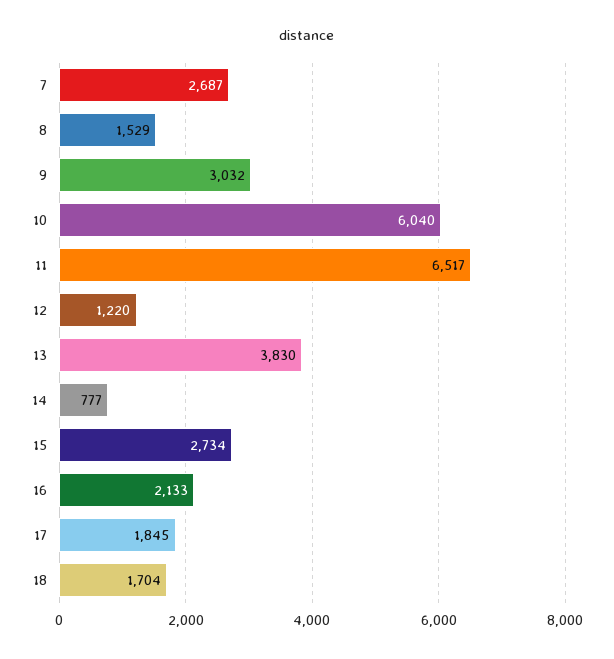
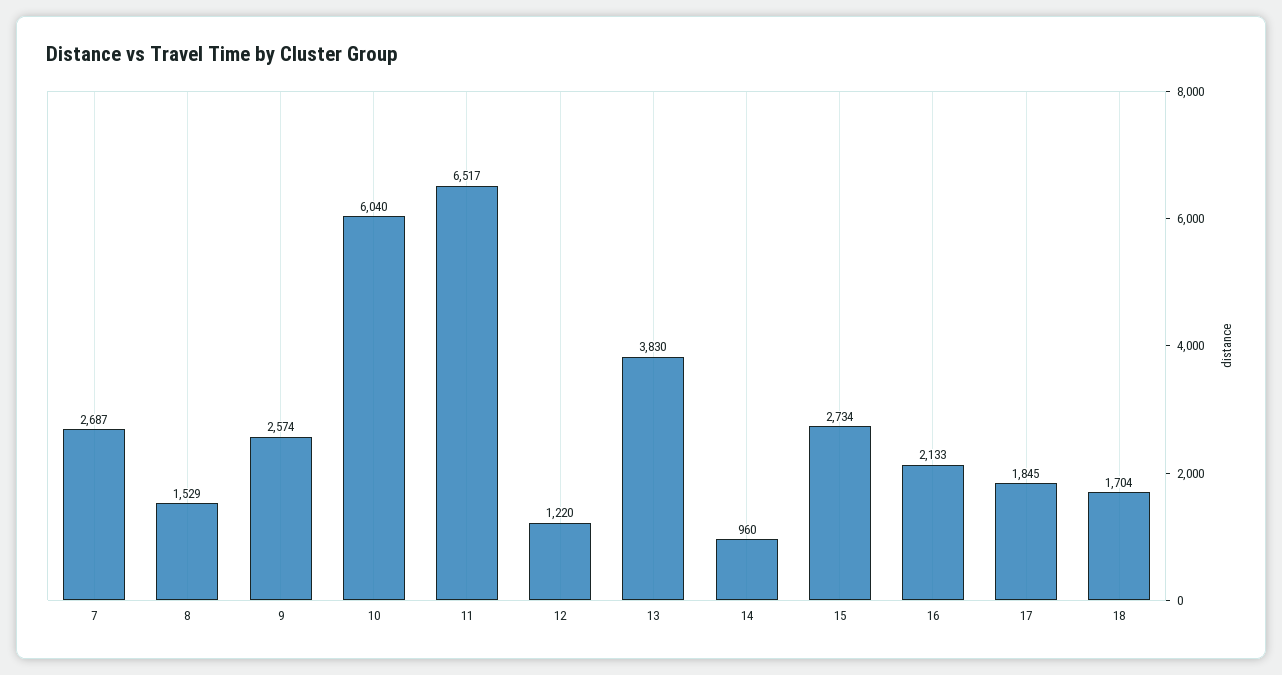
9: 3032 -> 2574
14: 777 -> 960

